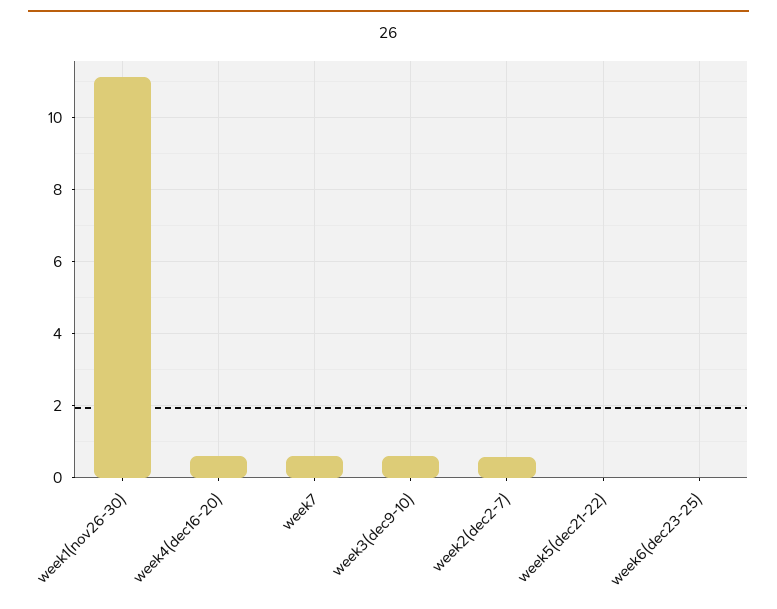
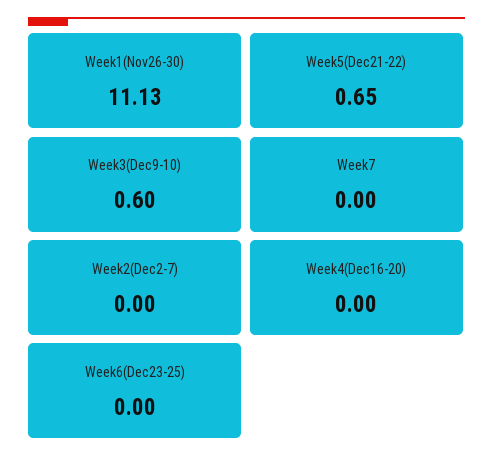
week4(dec16-20): 0.6 -> 0
week7: 0.6 -> 0
week2(dec2-7): 0.6 -> 0
week5(dec21-22): 0 -> 0.65

